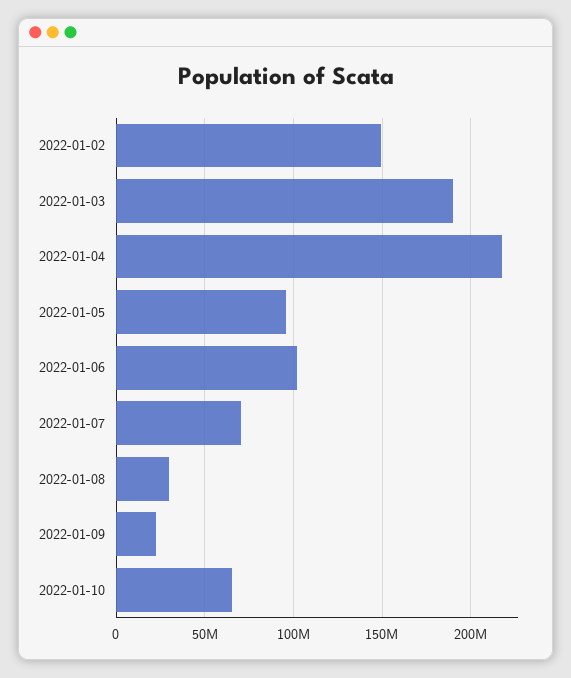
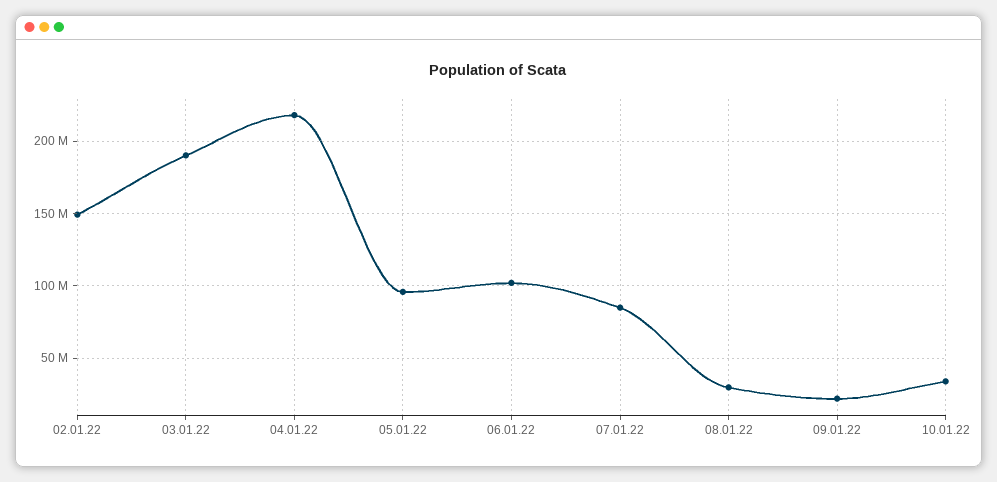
2022-01-07: 70000000 -> 85000000
2022-01-10: 65000000 -> 35000000

